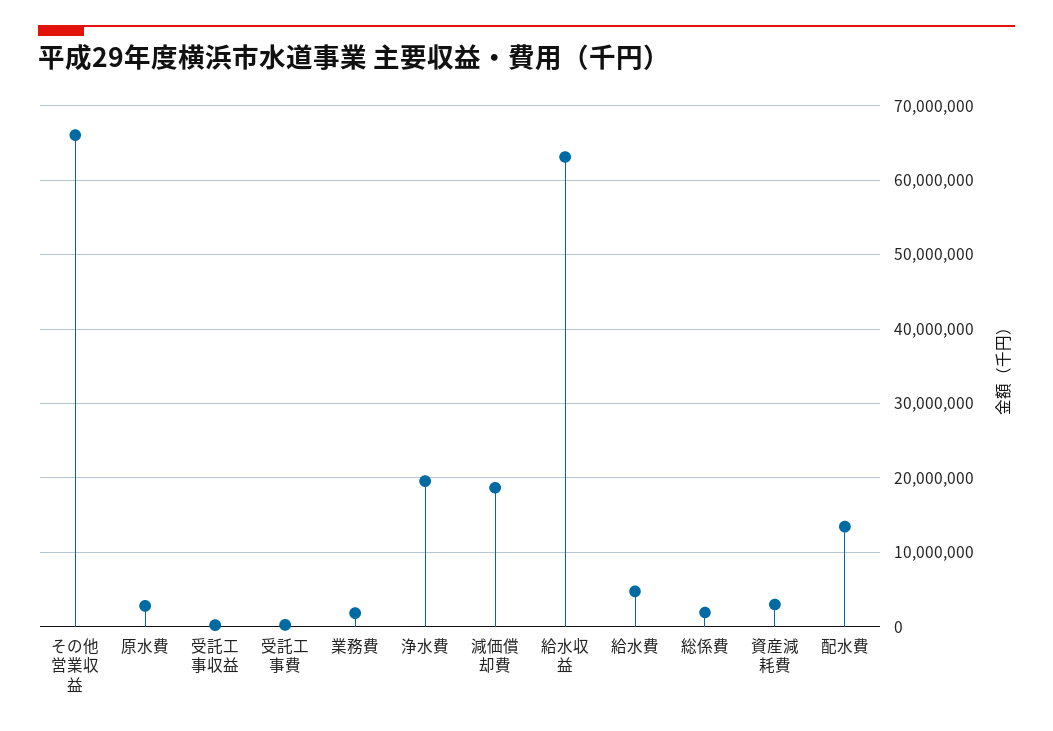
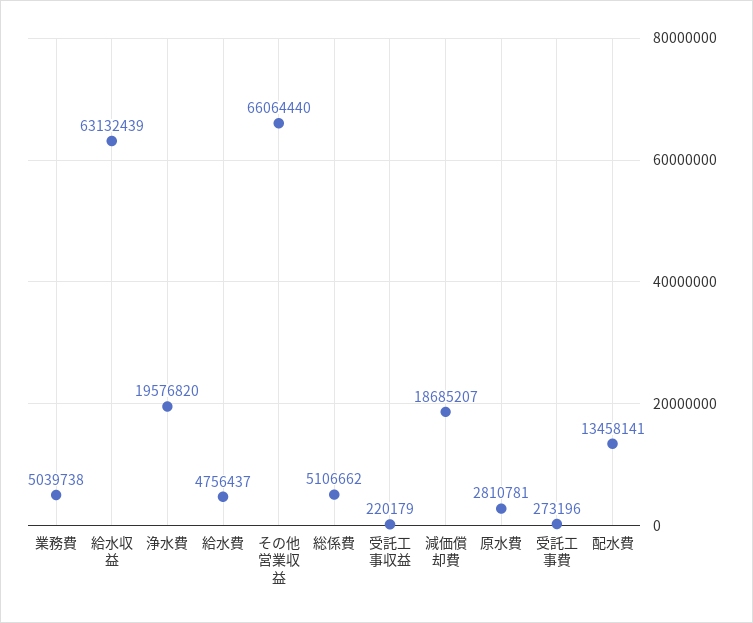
業務費: 2000000 -> 5039738
総係費: 2000000 -> 5106662
資産減耗費: 3000000 -> none

